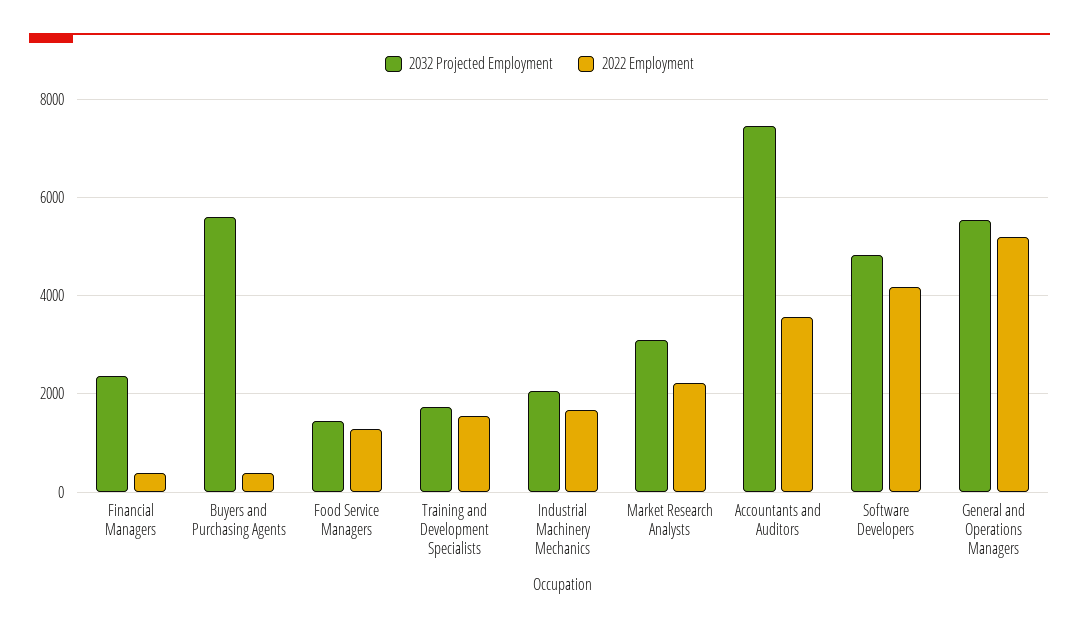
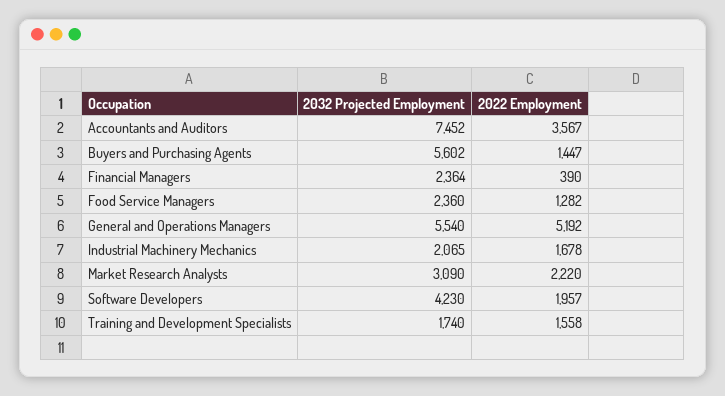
2022 Employment, Buyers and Purchasing Agents: 400 -> 1447
2032 Projected Employment, Food Service Managers: 1400 -> 2360
2032 Projected Employment, Software Developers: 4800 -> 4230
2022 Employment, Software Developers: 4200 -> 1957

